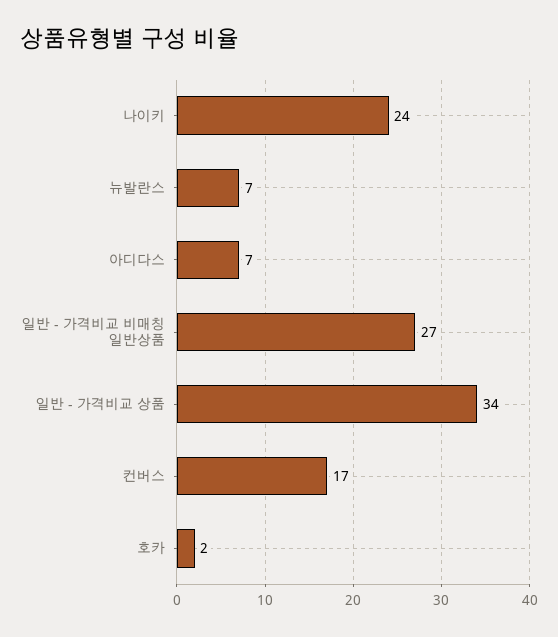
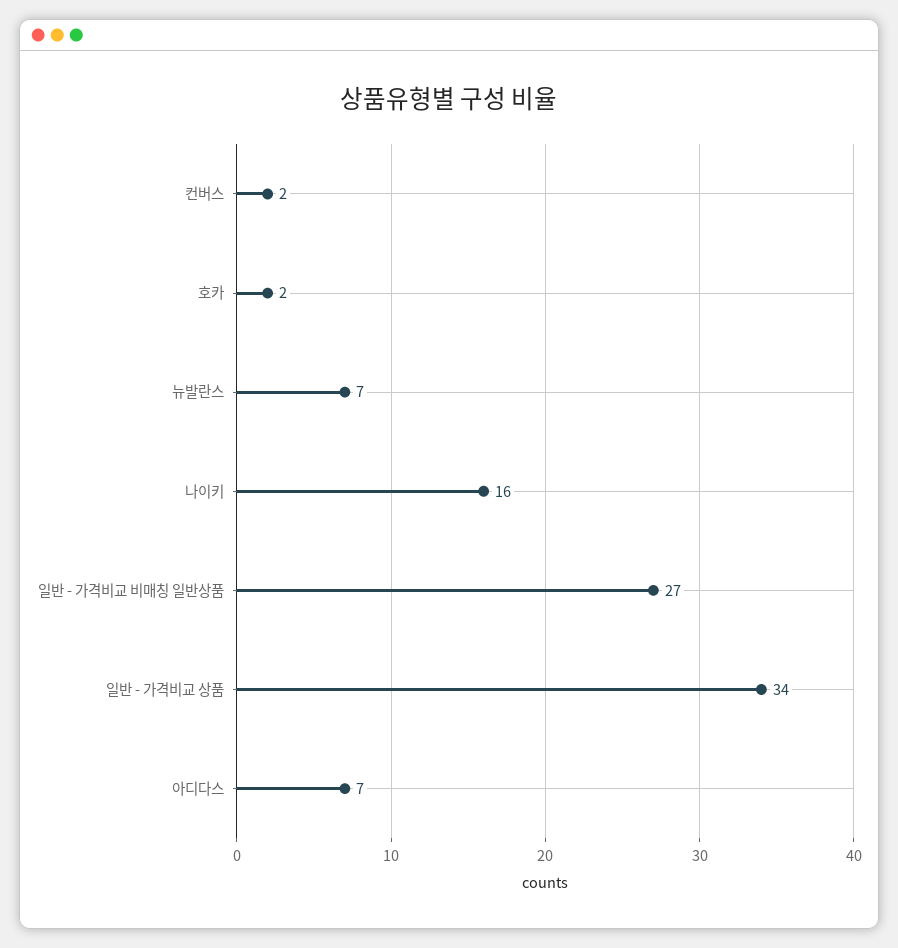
나이키: 24 -> 16
컨버스: 17 -> 2

